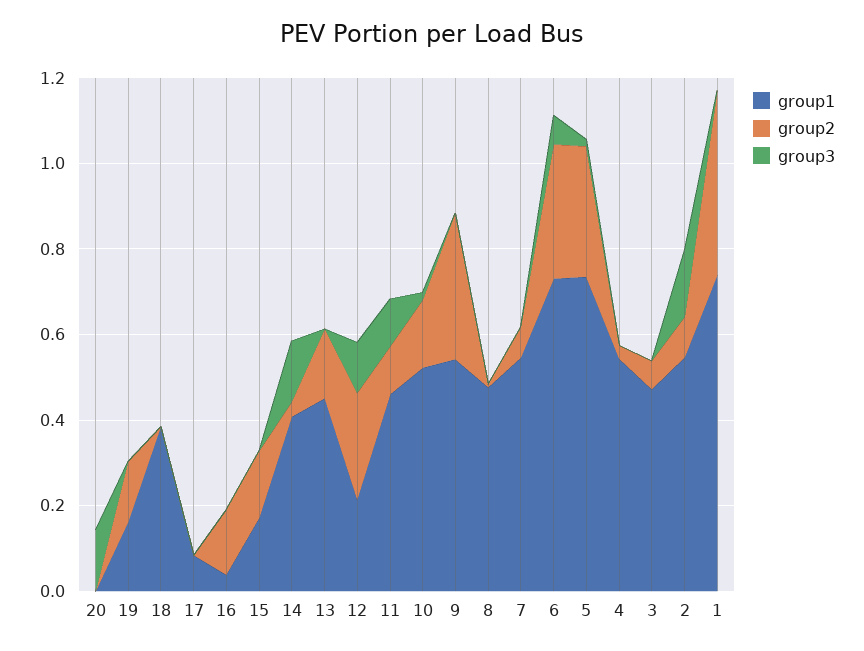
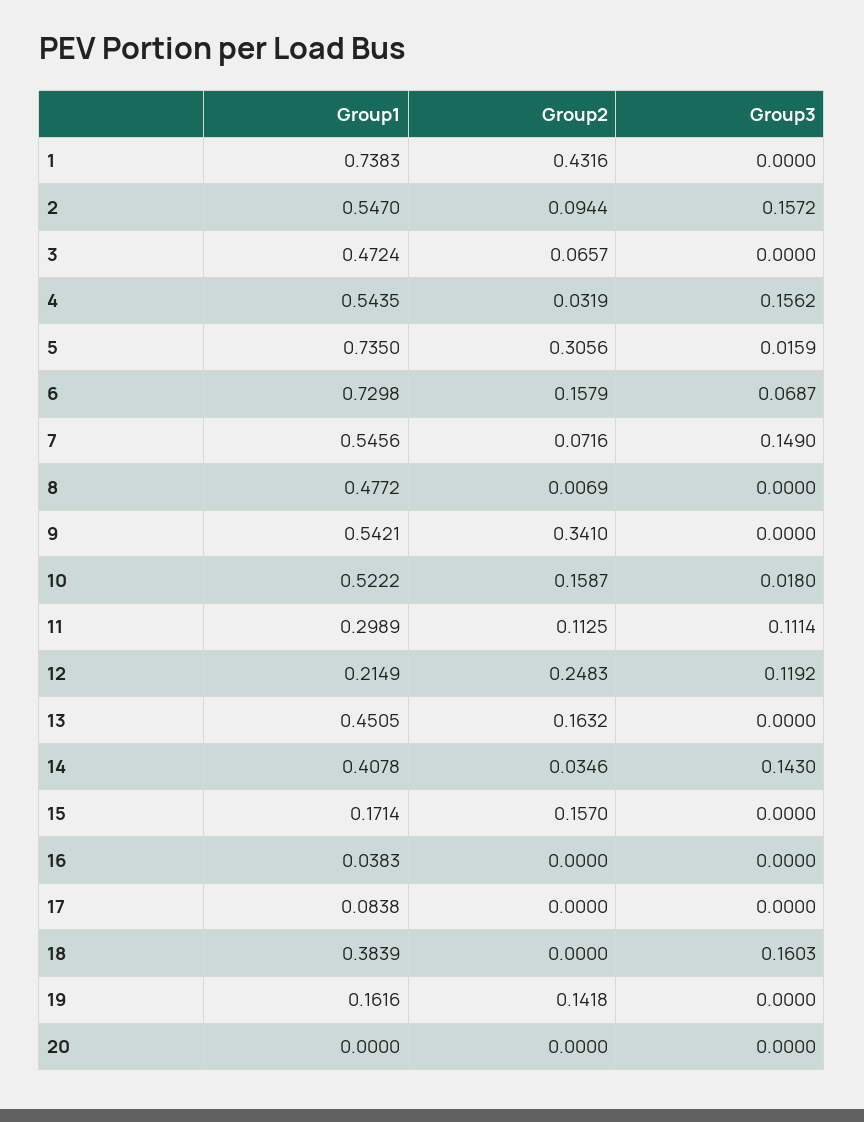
group3, 20: 0.15 -> 0
group3, 18: 0 -> 0.1603
group2, 16: 0.15 -> 0
group1, 11: 0.45 -> 0.2989
group3, 7: 0 -> 0.149
group2, 6: 0.3 -> 0.1579
group3, 4: 0 -> 0.1562

